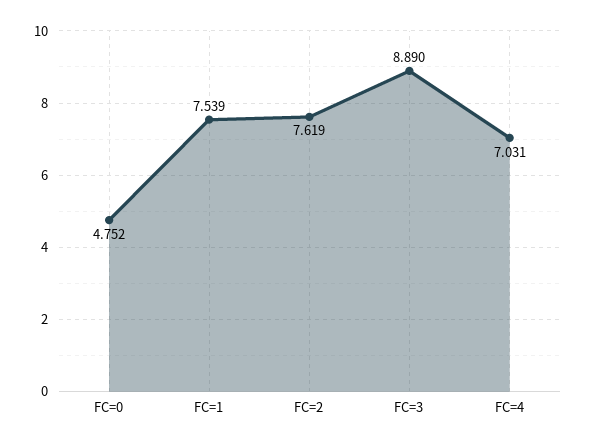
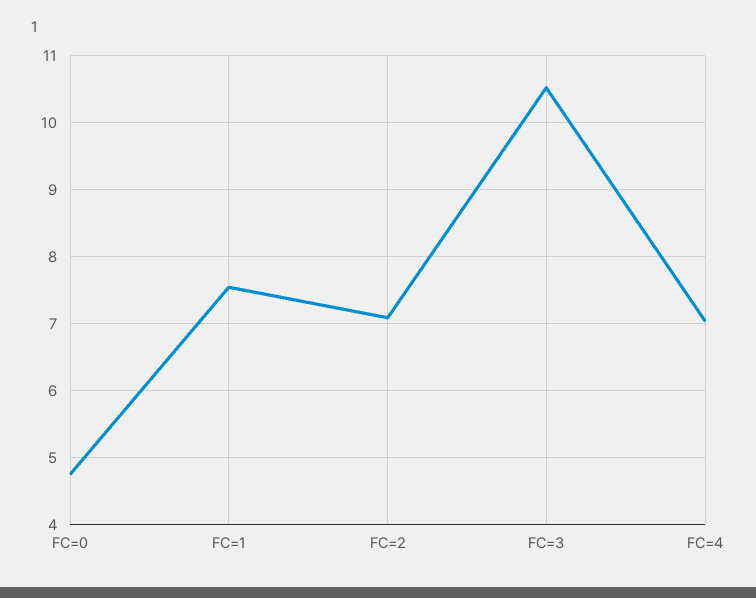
FC=2: 7.619 -> 7.1
FC=3: 8.89 -> 10.5

